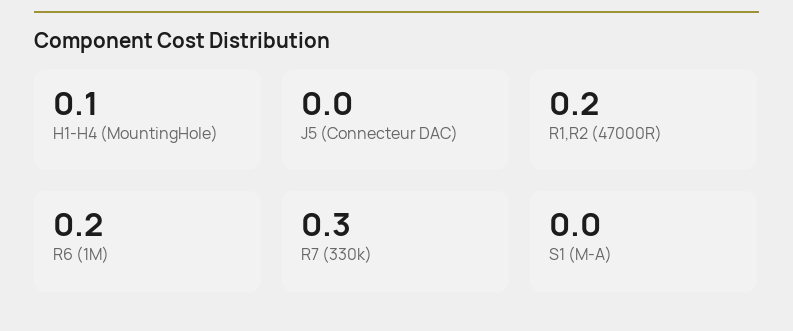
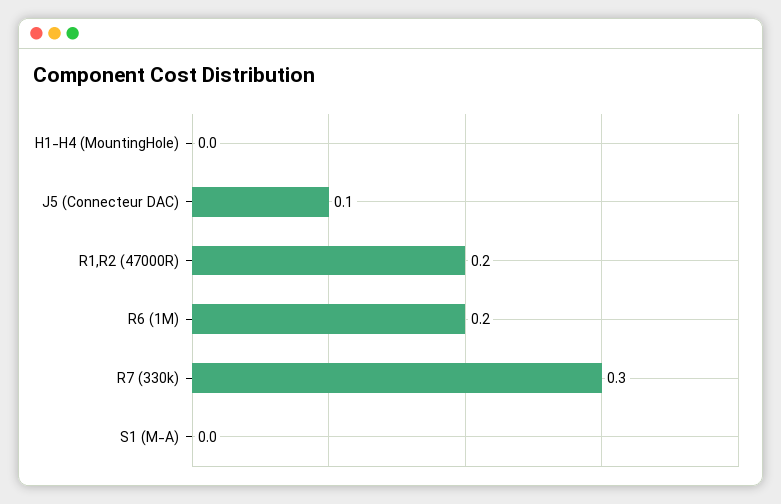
H1-H4 (MountingHole): 0.1 -> 0
J5 (Connecteur DAC): 0 -> 0.1

